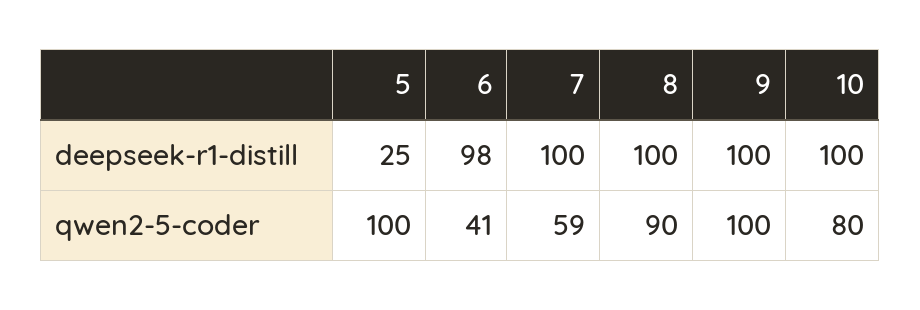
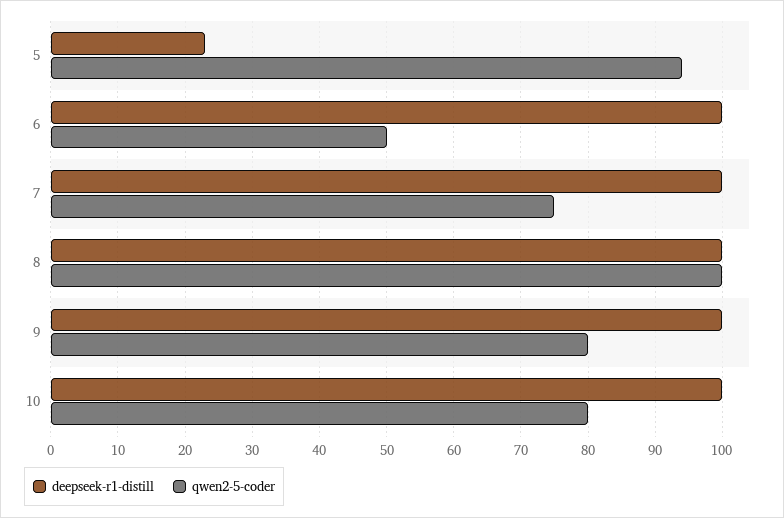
deepseek-r1-distill, 5: 25 -> 23
deepseek-r1-distill, 6: 98 -> 100
qwen2-5-coder, 5: 100 -> 94
qwen2-5-coder, 6: 41 -> 50
qwen2-5-coder, 7: 59 -> 75
qwen2-5-coder, 8: 90 -> 100
qwen2-5-coder, 9: 100 -> 80

